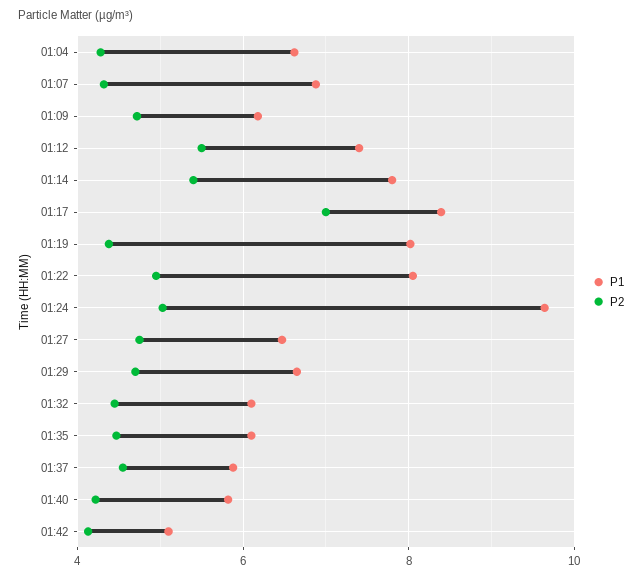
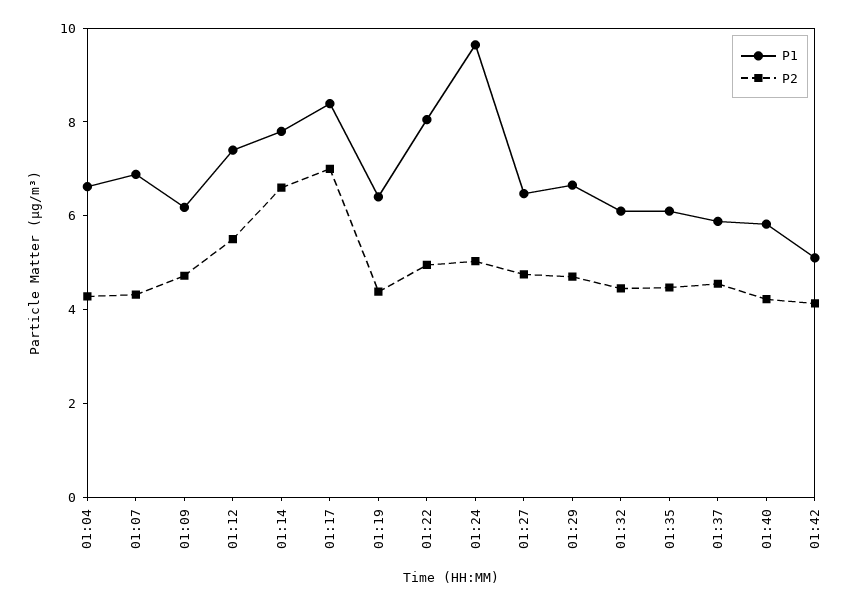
P2, 01:14: 5.4 -> 6.5
P1, 01:19: 8 -> 6.5

